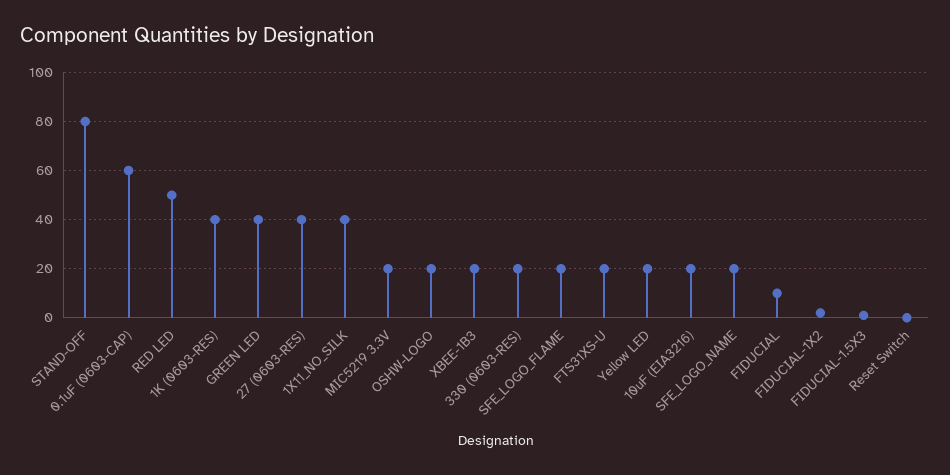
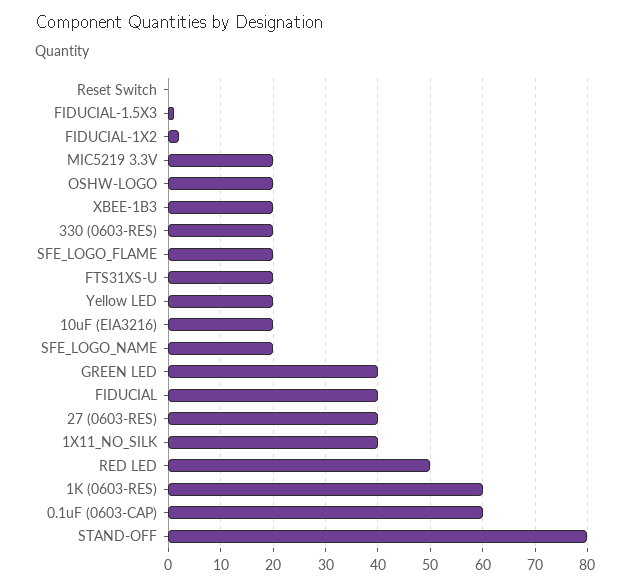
1K (0603-RES): 40 -> 60
FIDUCIAL: 10 -> 40

